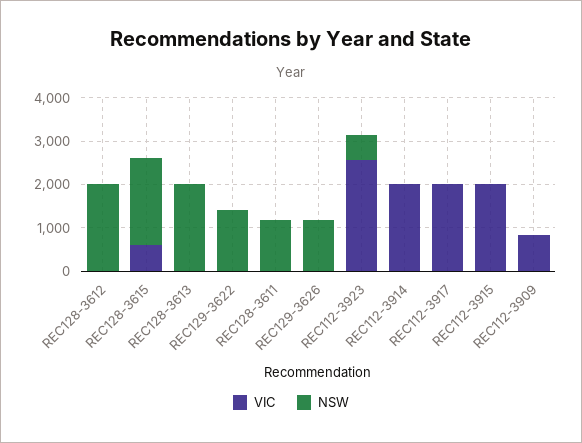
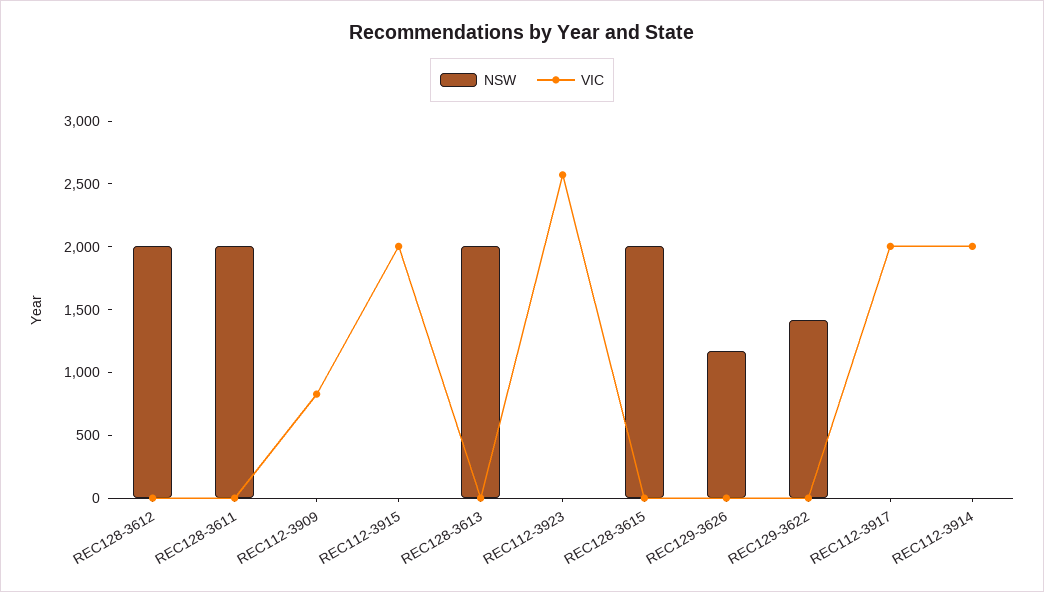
VIC, REC128-3615: 600 -> 0
NSW, REC128-3611: 1200 -> 2000
NSW, REC112-3923: 600 -> 0

